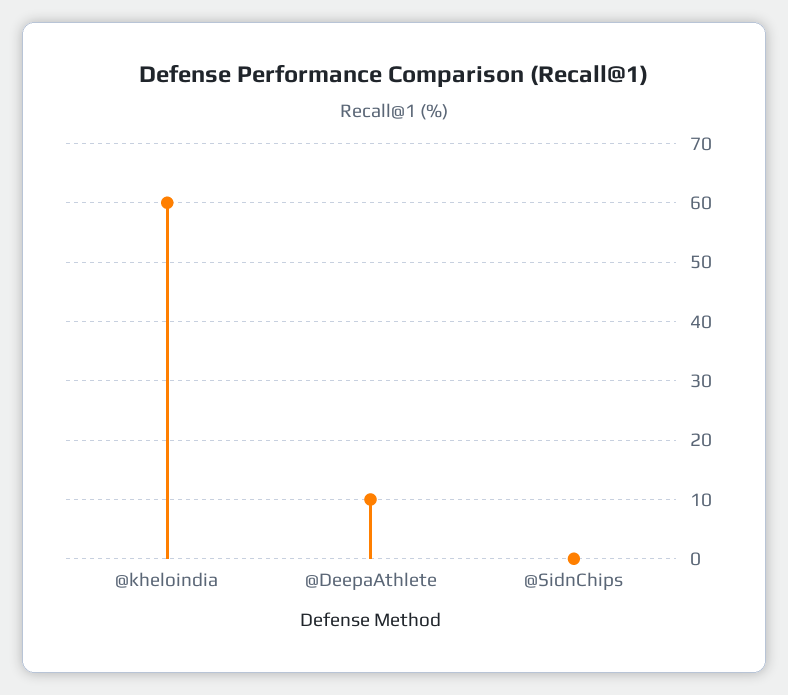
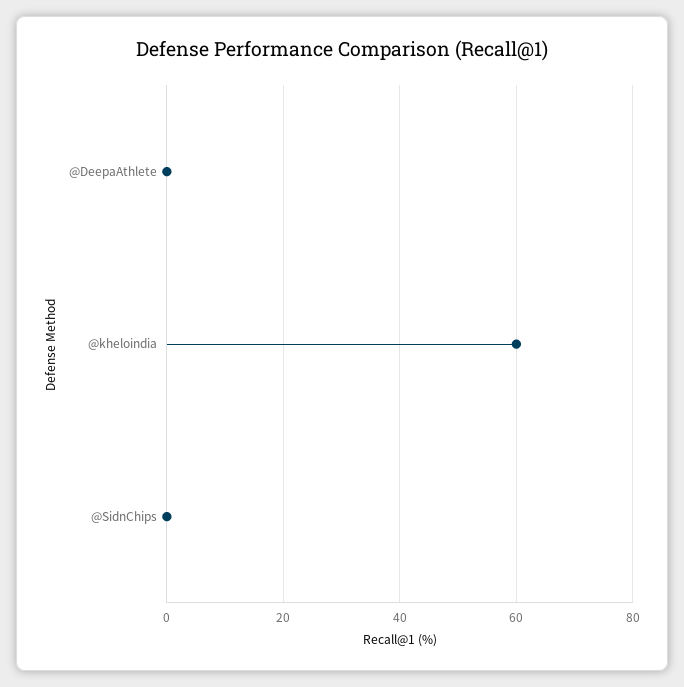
@DeepaAthlete: 10 -> 0

